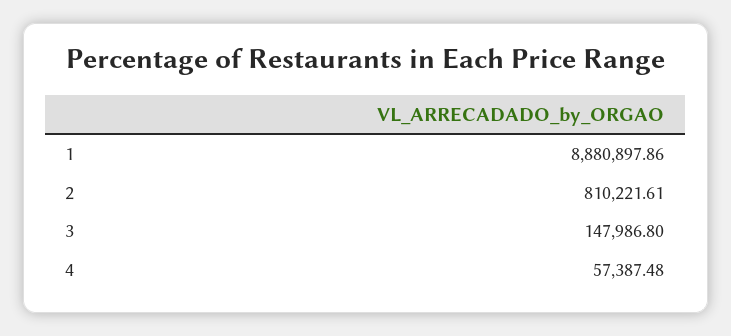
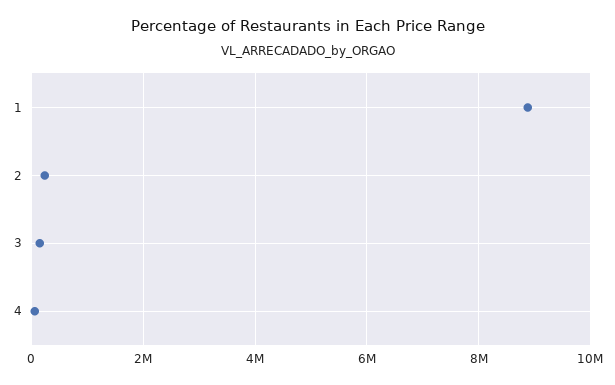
2: 810221.61 -> 200000

